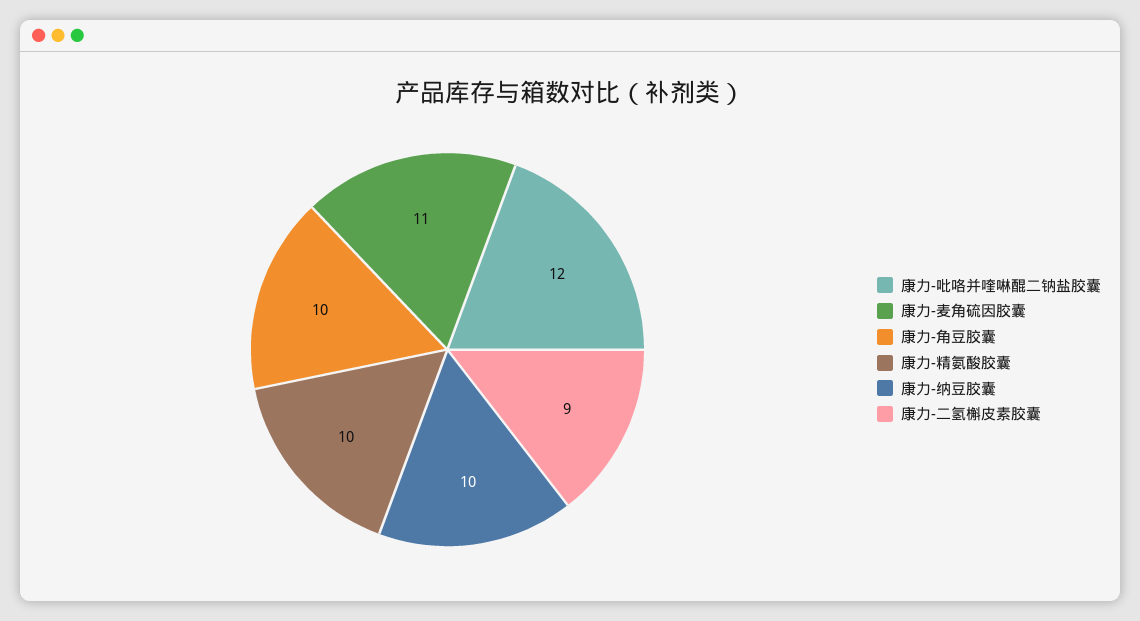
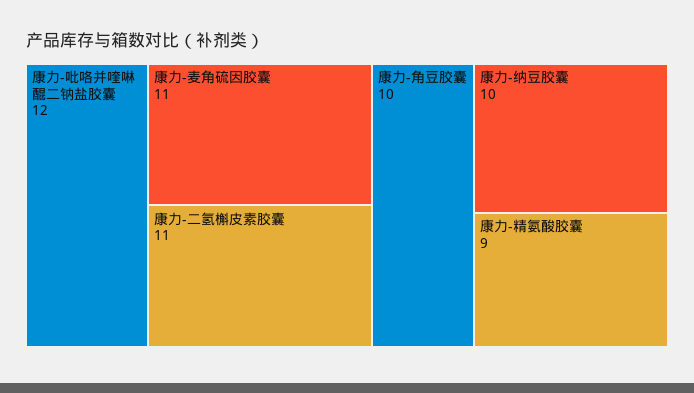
康力-精氨酸胶囊: 10 -> 9
康力-二氢槲皮素胶囊: 9 -> 11

